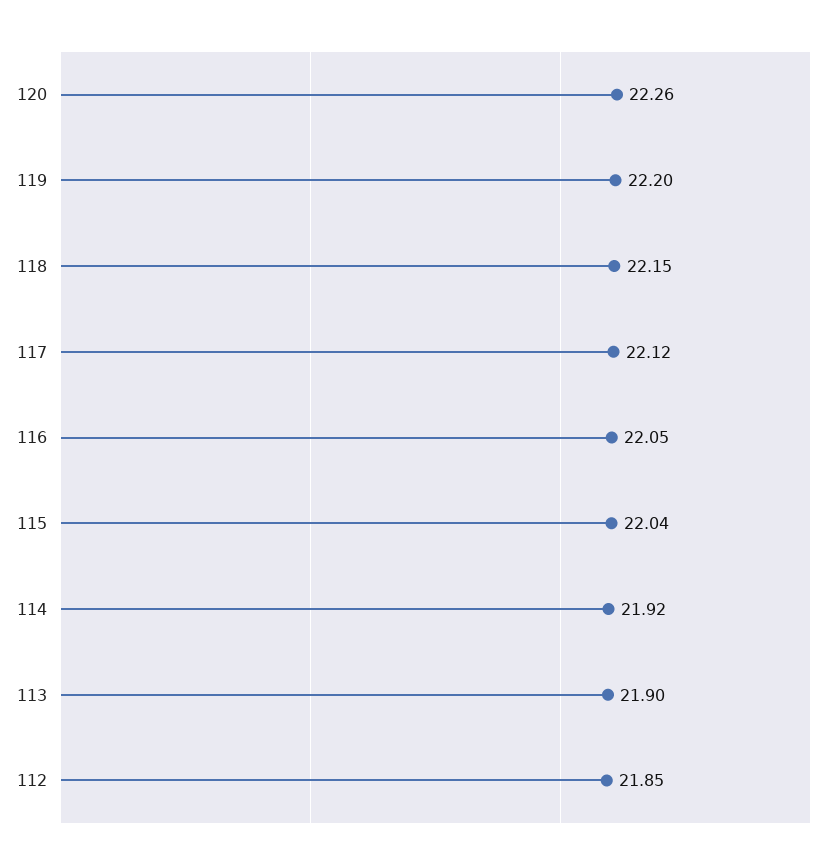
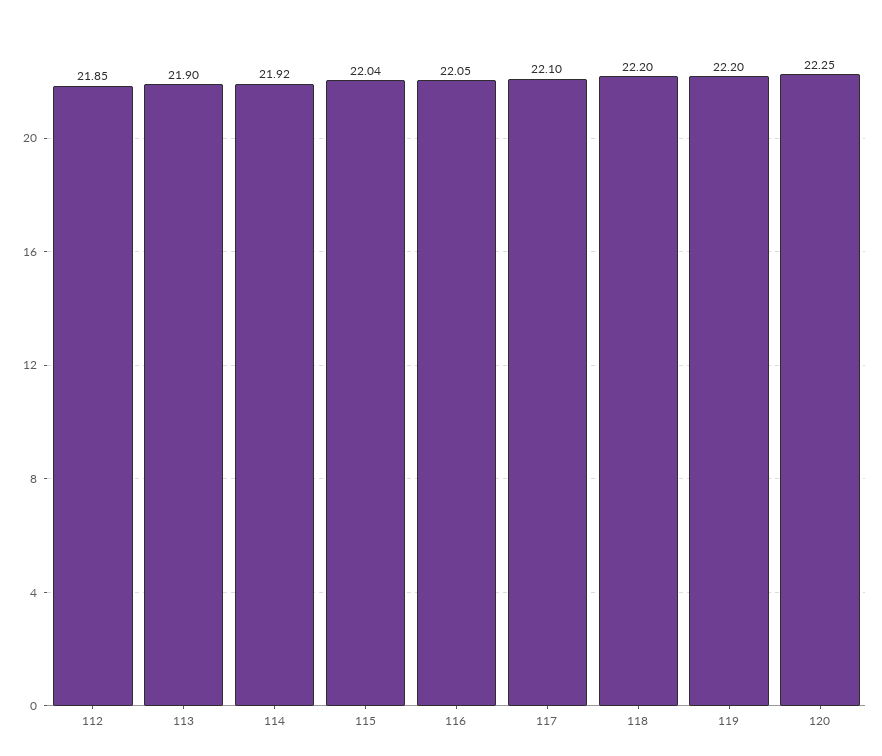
120: 22.26 -> 22.25
118: 22.15 -> 22.2
117: 22.12 -> 22.1

